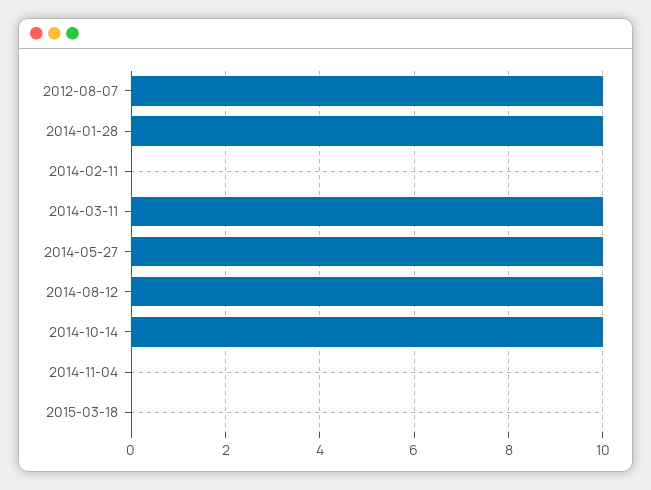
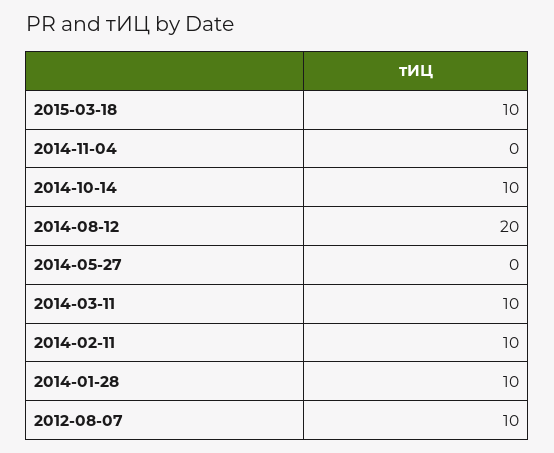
2014-02-11: 0 -> 10
2014-05-27: 10 -> 0
2014-08-12: 10 -> 20
2015-03-18: 0 -> 10

